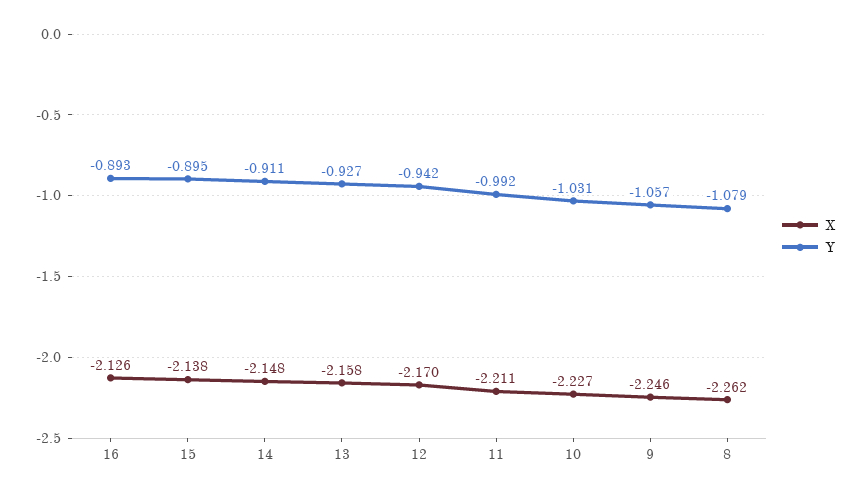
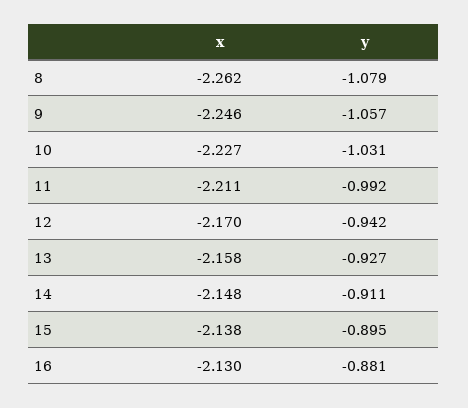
X, 16: -2.126 -> -2.13
Y, 16: -0.893 -> -0.881

